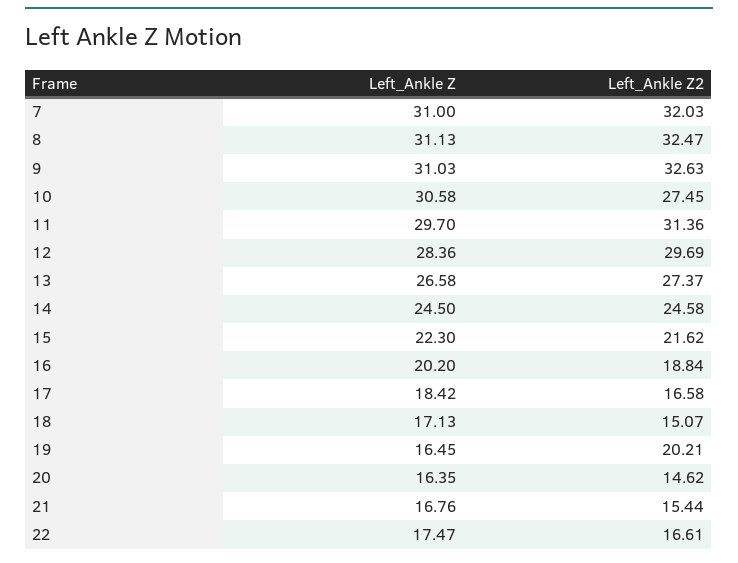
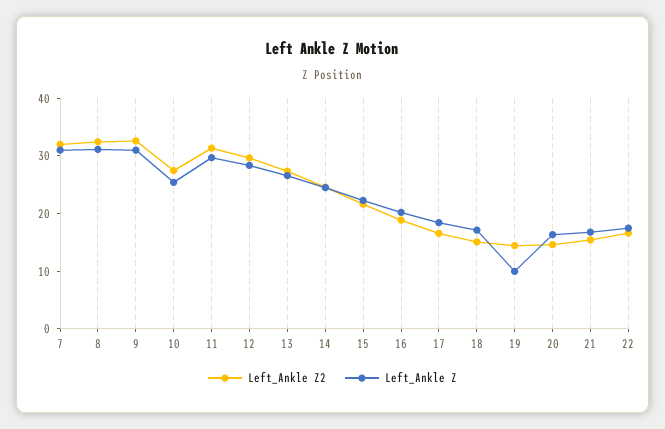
Left_Ankle Z, 10: 30.58 -> 26
Left_Ankle Z, 19: 16.45 -> 10
Left_Ankle Z2, 19: 20.21 -> 14

